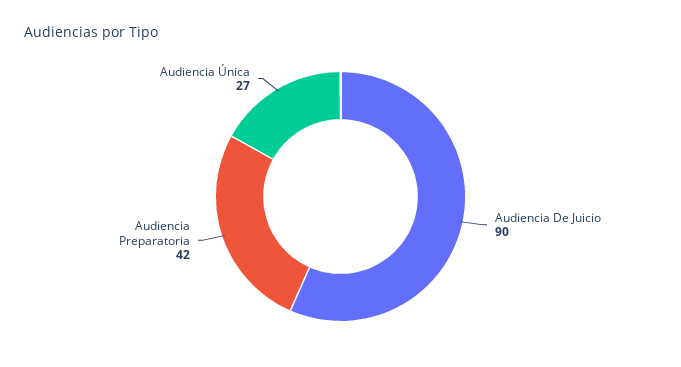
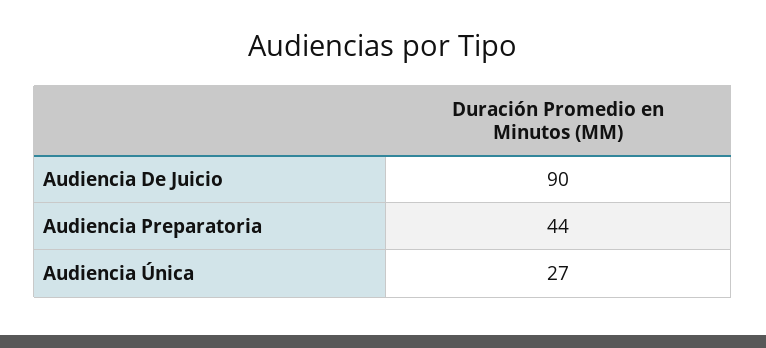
Audiencia Preparatoria: 42 -> 44

